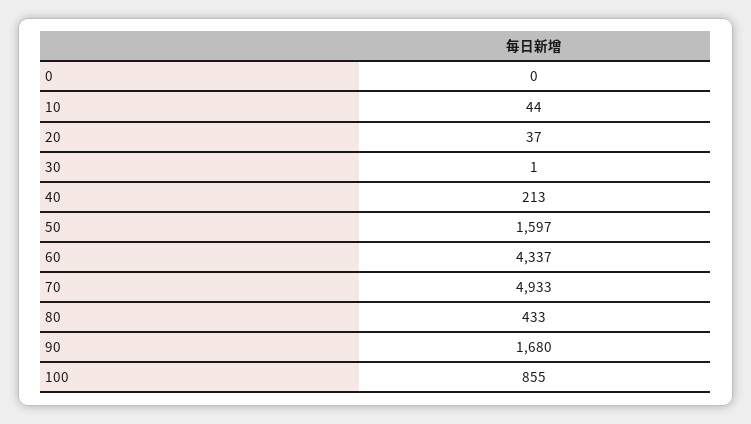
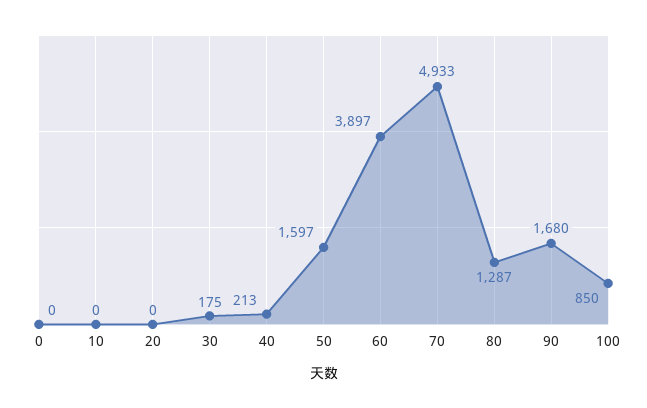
10: 44 -> 0
20: 37 -> 0
30: 1 -> 175
60: 4337 -> 3897
80: 433 -> 1287
100: 855 -> 850

